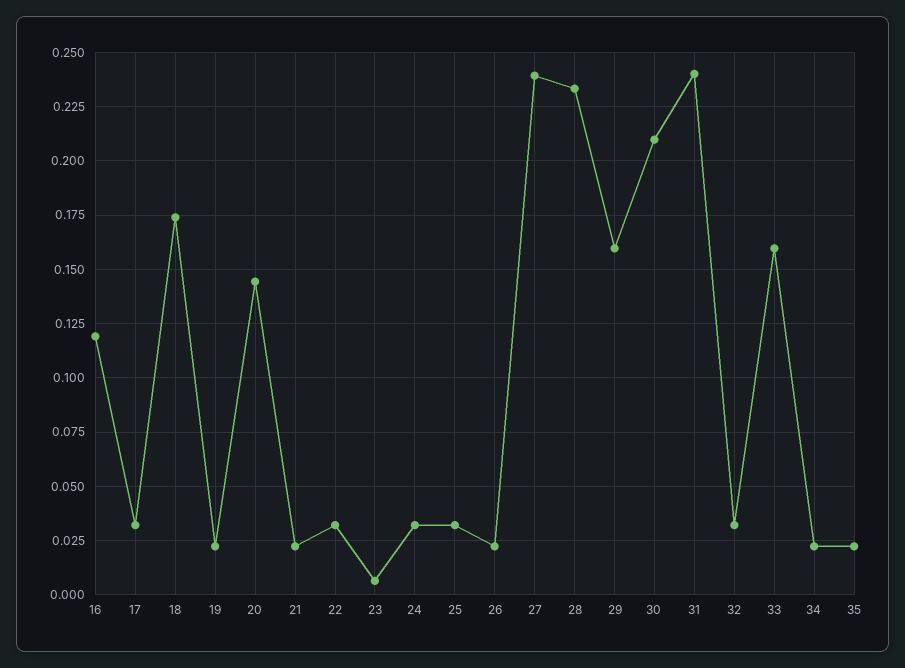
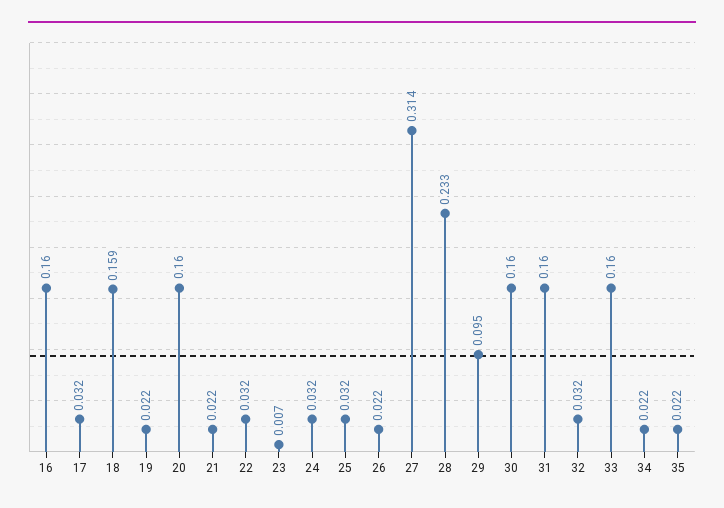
16: 0.12 -> 0.16
18: 0.175 -> 0.159
20: 0.145 -> 0.16
27: 0.24 -> 0.314
29: 0.16 -> 0.095
30: 0.21 -> 0.16
31: 0.24 -> 0.16

